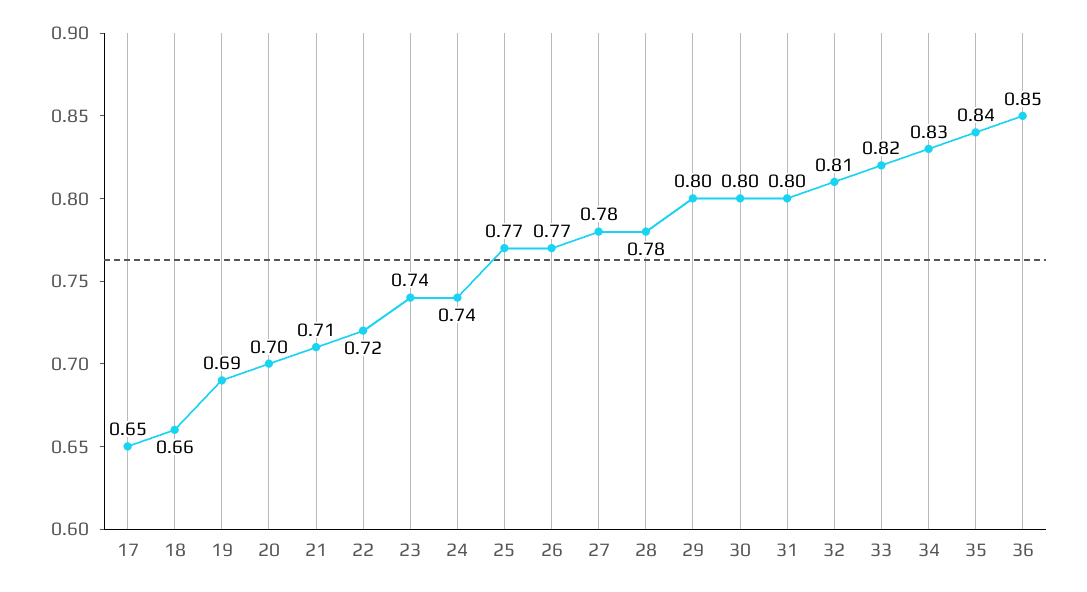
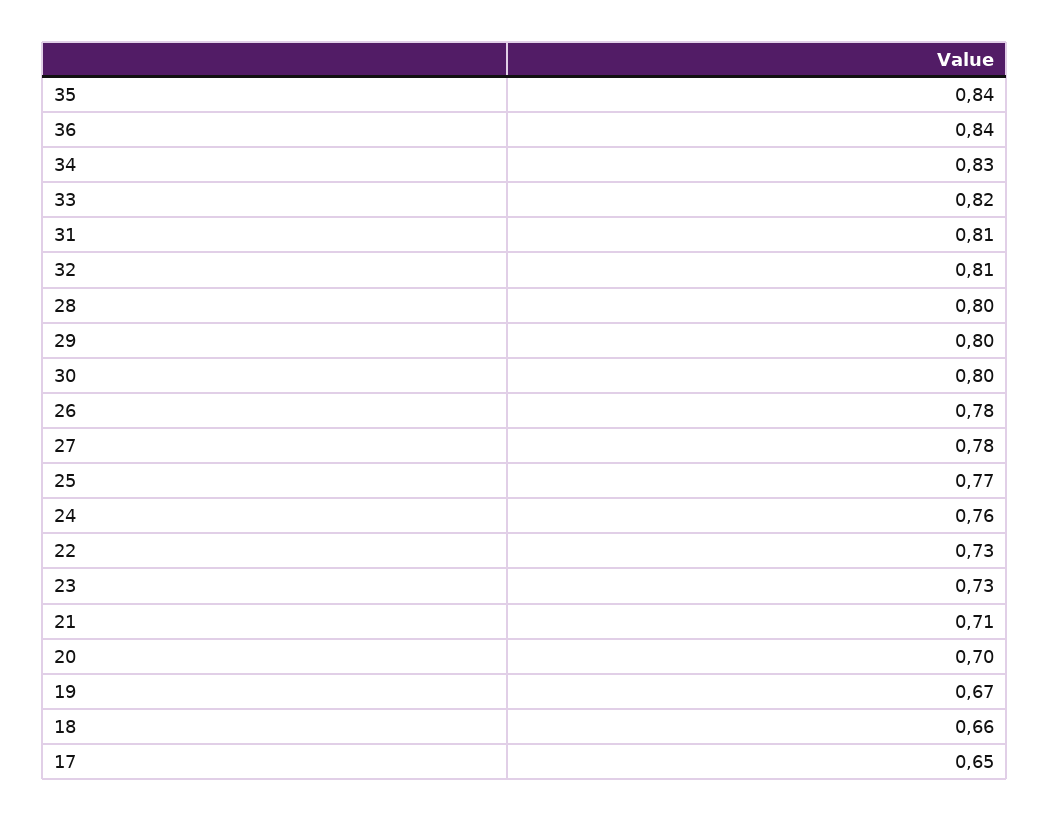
19: 0.69 -> 0.67
22: 0.72 -> 0.73
23: 0.74 -> 0.73
24: 0.74 -> 0.76
26: 0.77 -> 0.78
28: 0.78 -> 0.8
31: 0.8 -> 0.81
36: 0.85 -> 0.84

